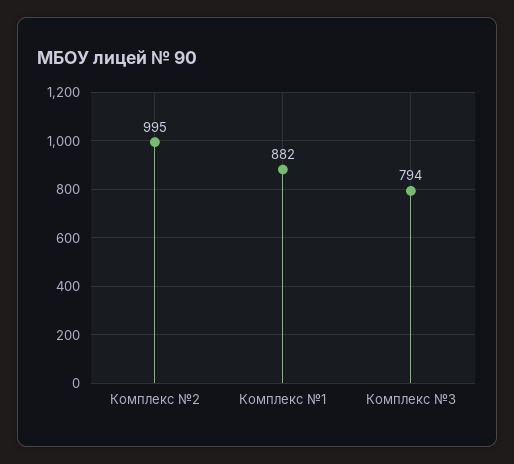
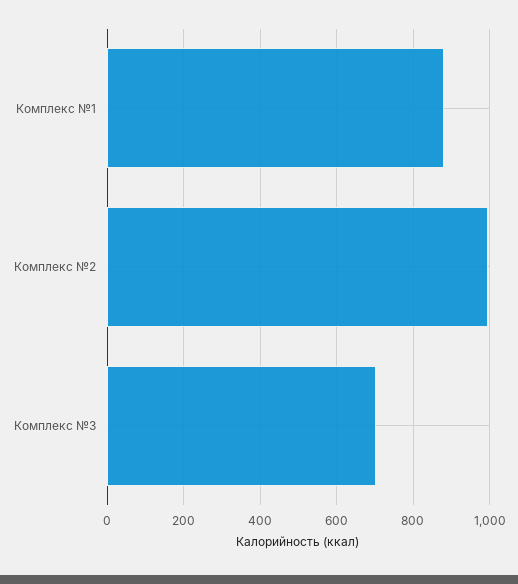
Комплекс №3: 794 -> 700

